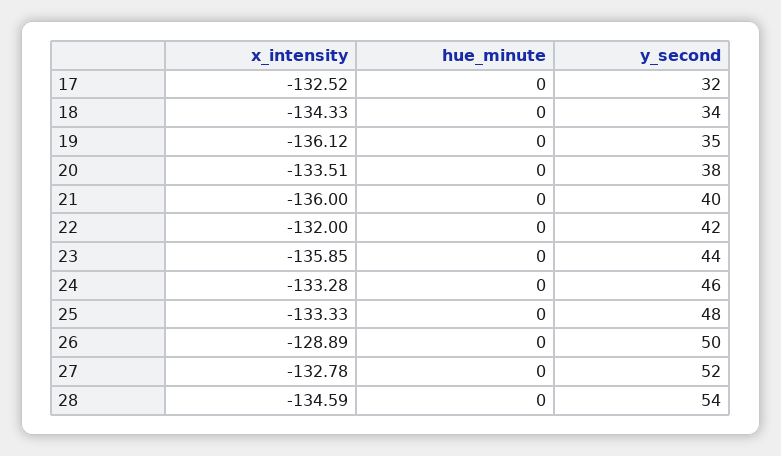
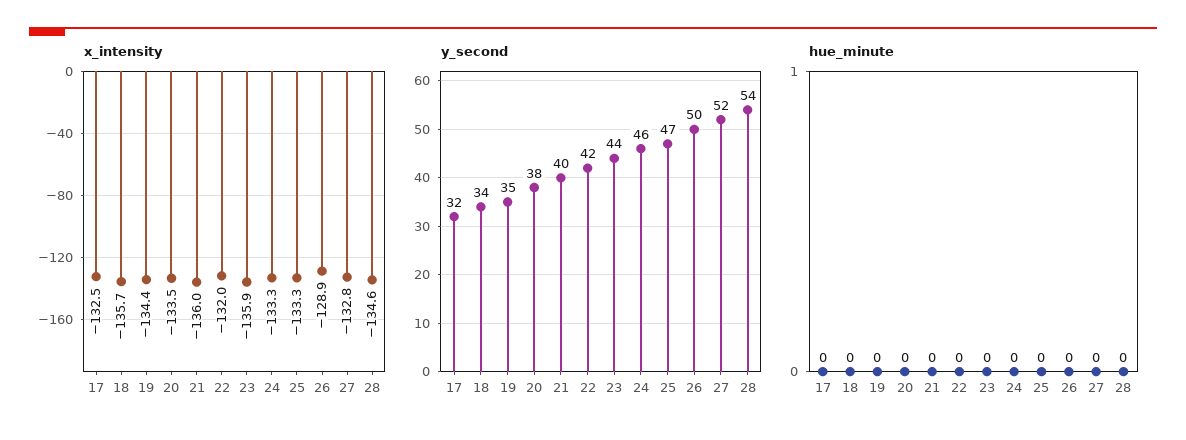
x_intensity, 18: -134.33 -> -135.7
x_intensity, 19: -136.12 -> -134.4
y_second, 25: 48 -> 47

